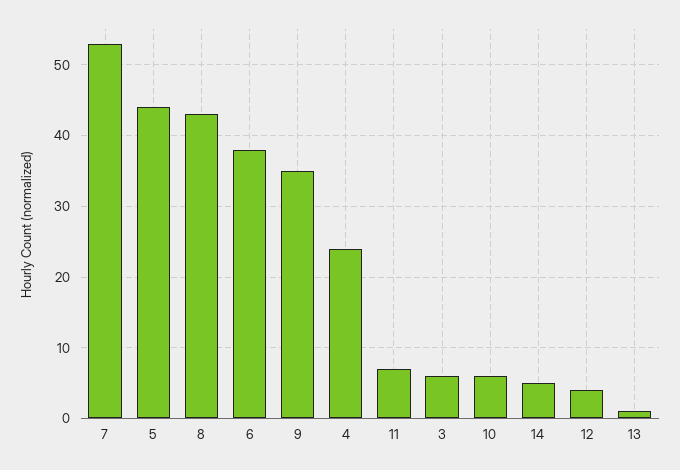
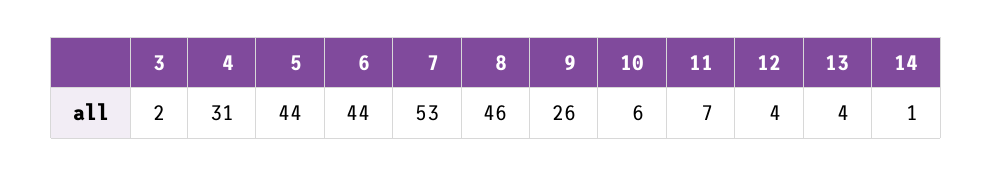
8: 43 -> 46
6: 38 -> 44
9: 35 -> 26
4: 24 -> 31
3: 6 -> 2
14: 5 -> 1
13: 1 -> 4

